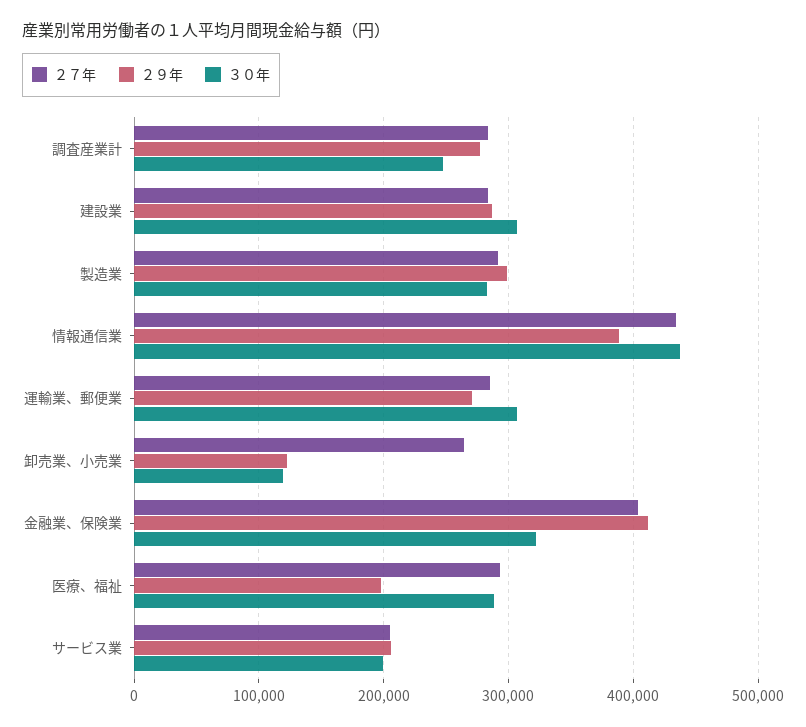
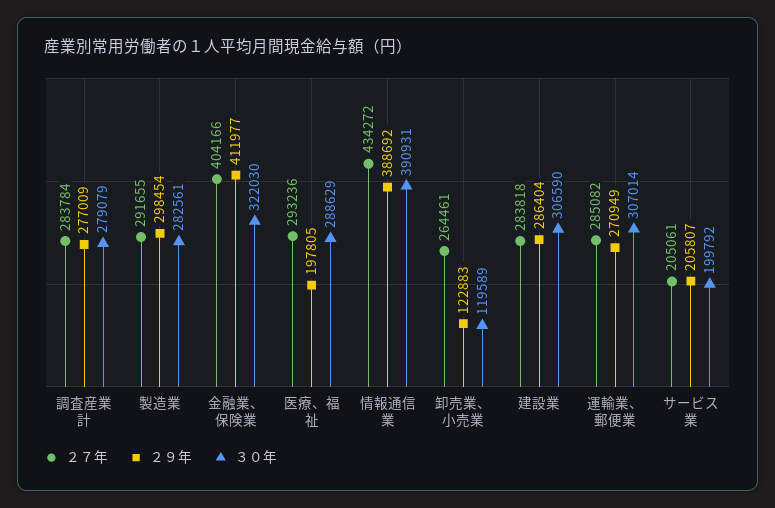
３０年, 調査産業計: 250000 -> 279079
３０年, 情報通信業: 440000 -> 390931

